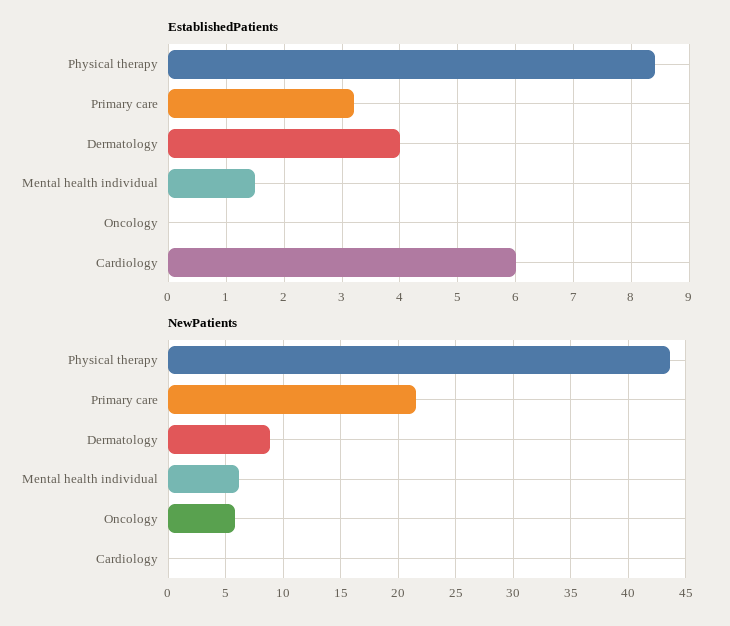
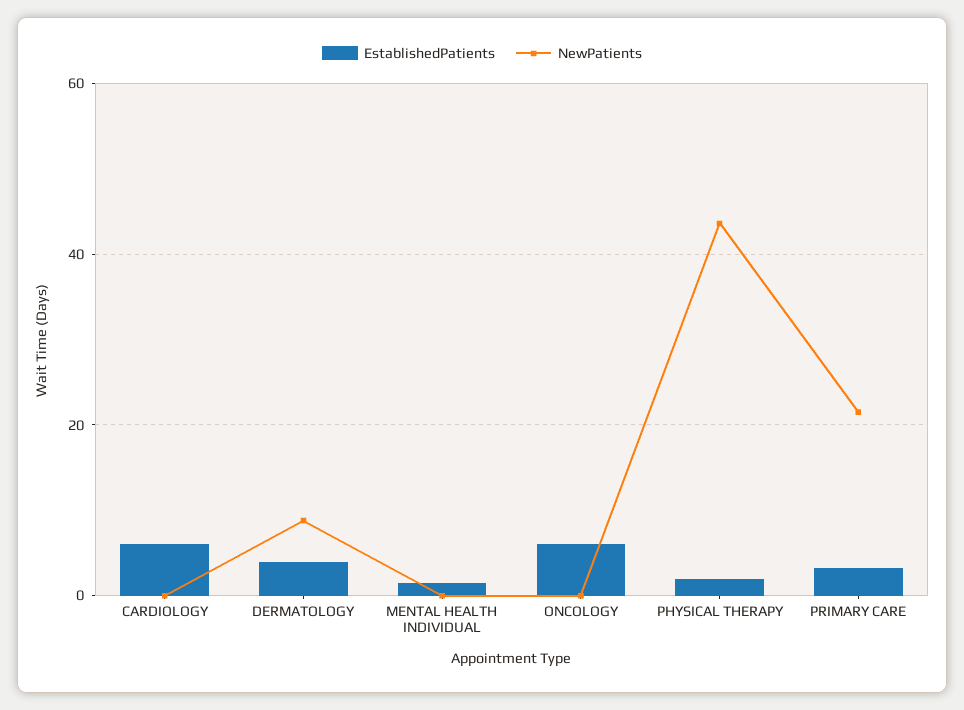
EstablishedPatients, Physical therapy: 8.5 -> 2
EstablishedPatients, Oncology: 0 -> 6
NewPatients, Mental health individual: 6 -> 0
NewPatients, Oncology: 6 -> 0

